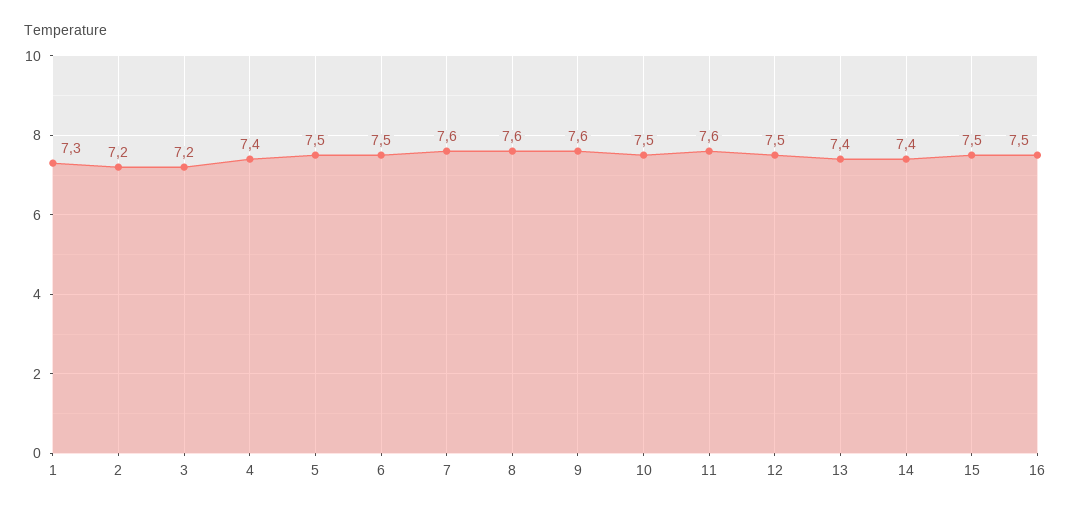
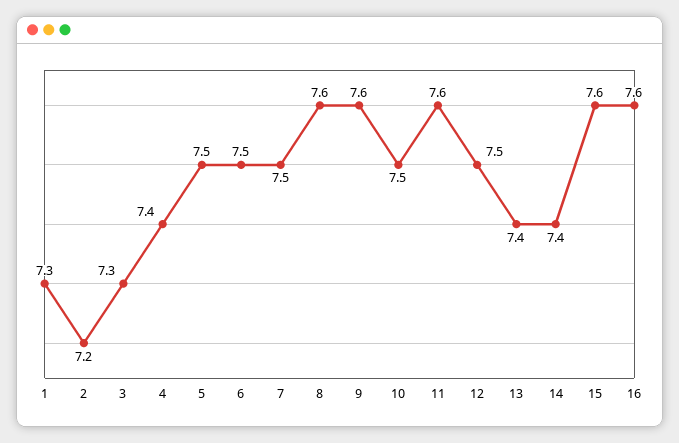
3: 7.2 -> 7.3
7: 7.6 -> 7.5
15: 7.5 -> 7.6
16: 7.5 -> 7.6

